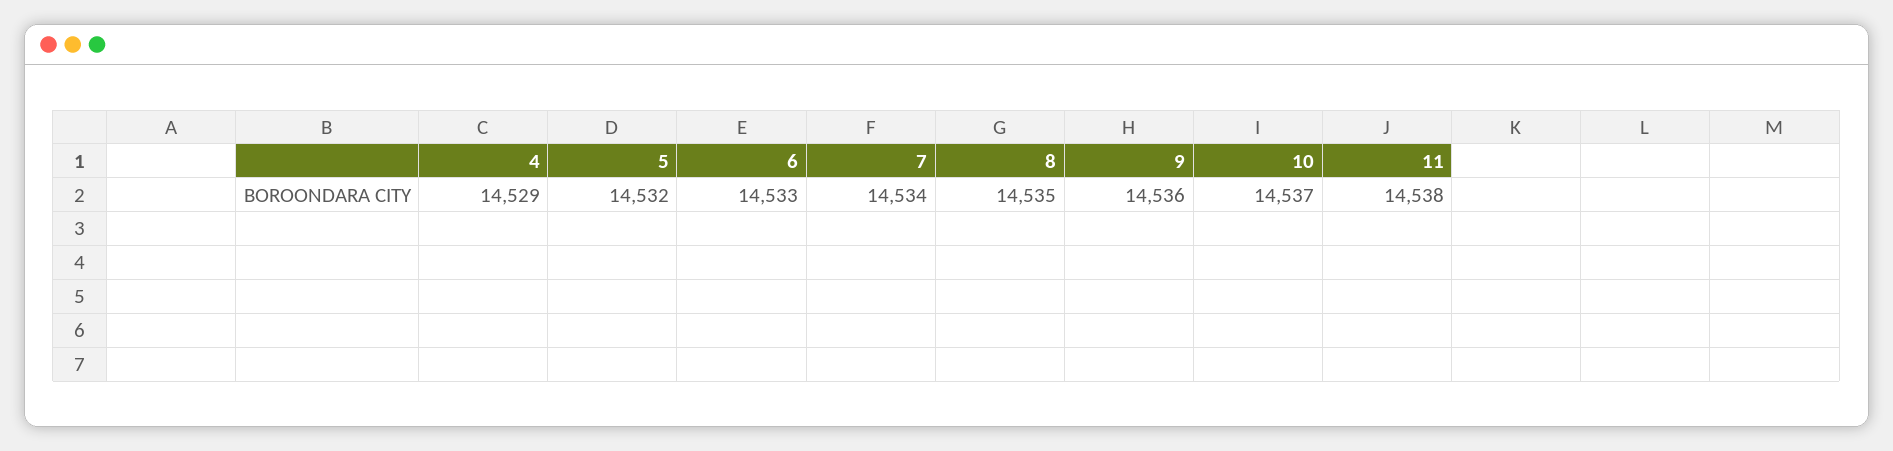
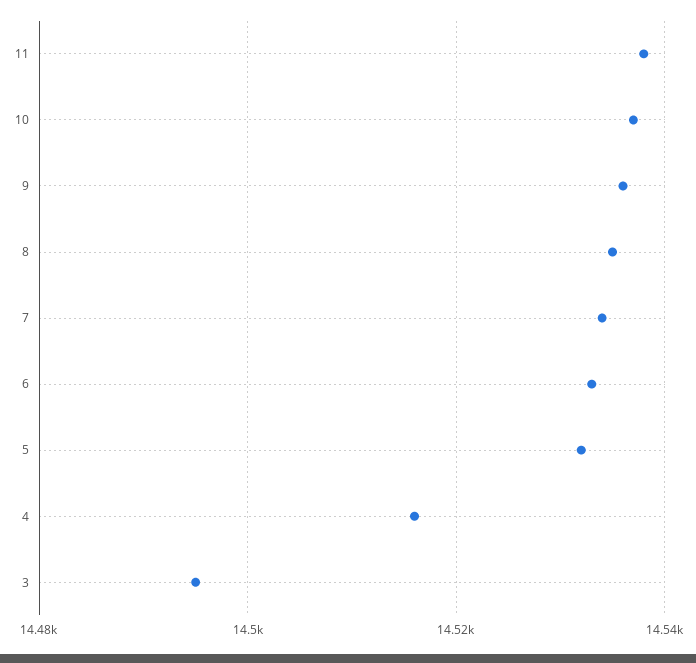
4: 14529 -> 14515
3: none -> 14495

